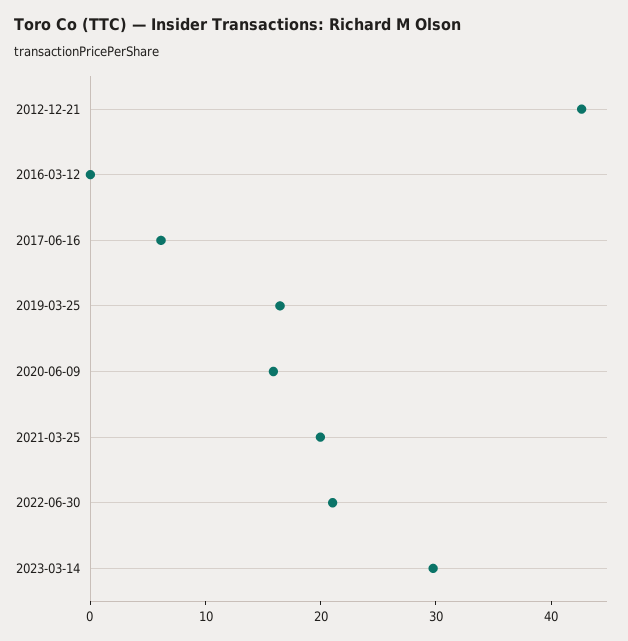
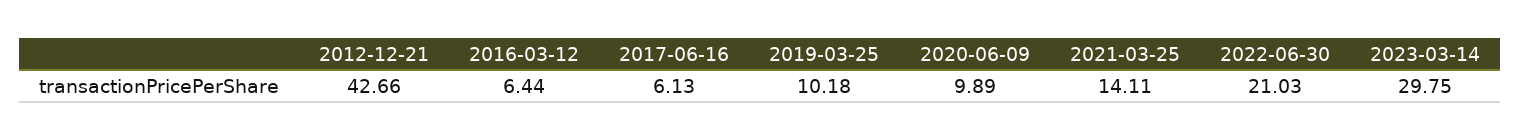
2016-03-12: 0 -> 6.44
2019-03-25: 16 -> 10.18
2020-06-09: 16 -> 9.89
2021-03-25: 20 -> 14.11

